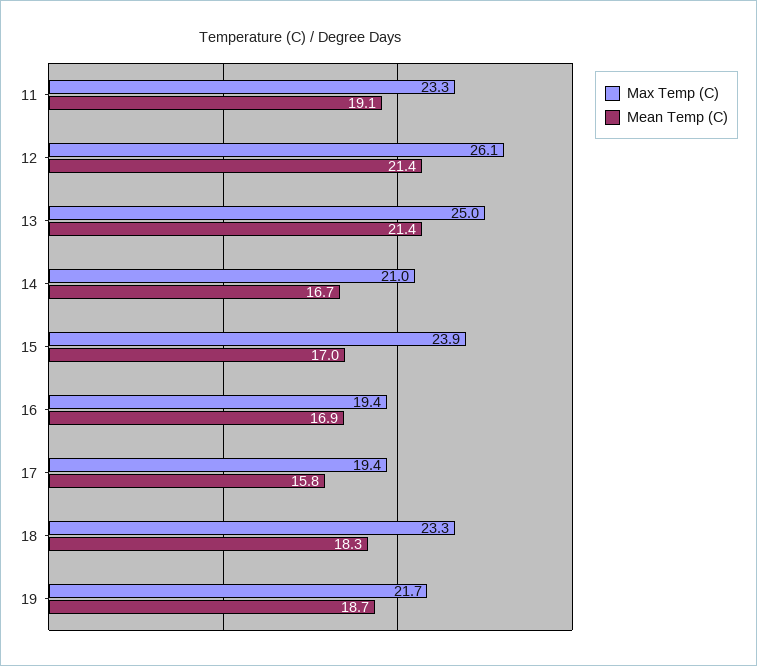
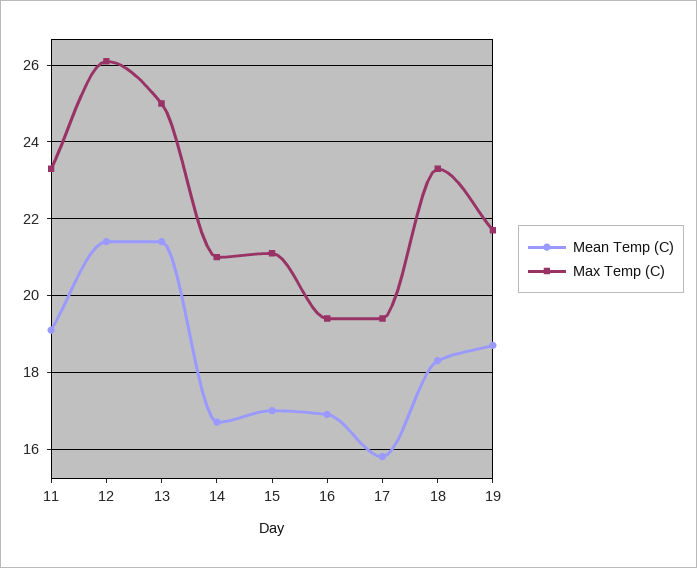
Max Temp (C), 15: 23.9 -> 21

